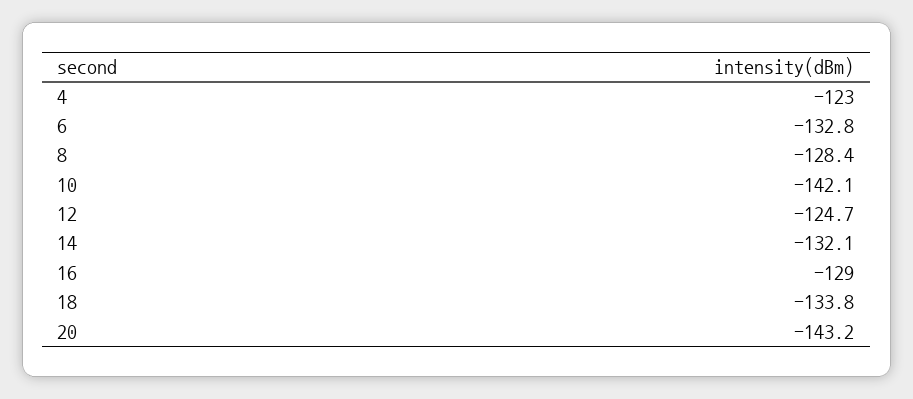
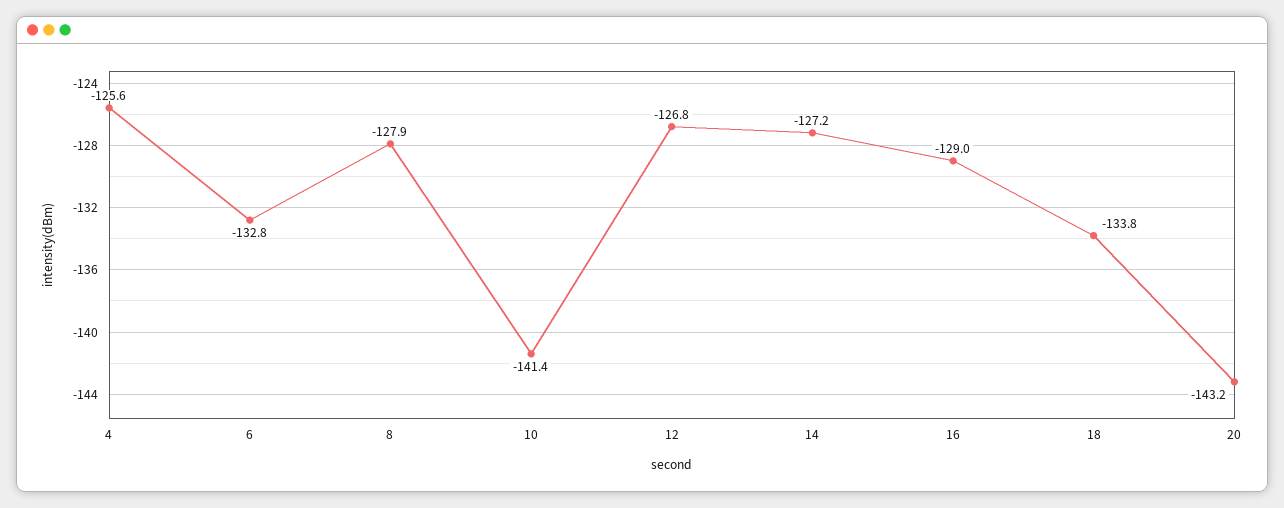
4: -123 -> -125.6
8: -128.4 -> -127.9
10: -142.1 -> -141.4
12: -124.7 -> -126.8
14: -132.1 -> -127.2

